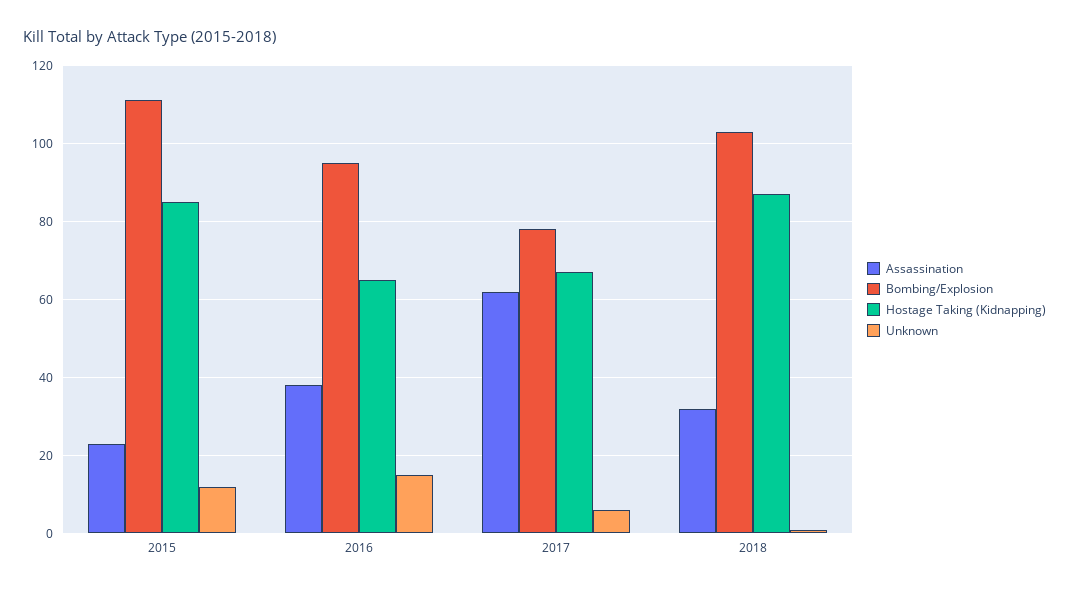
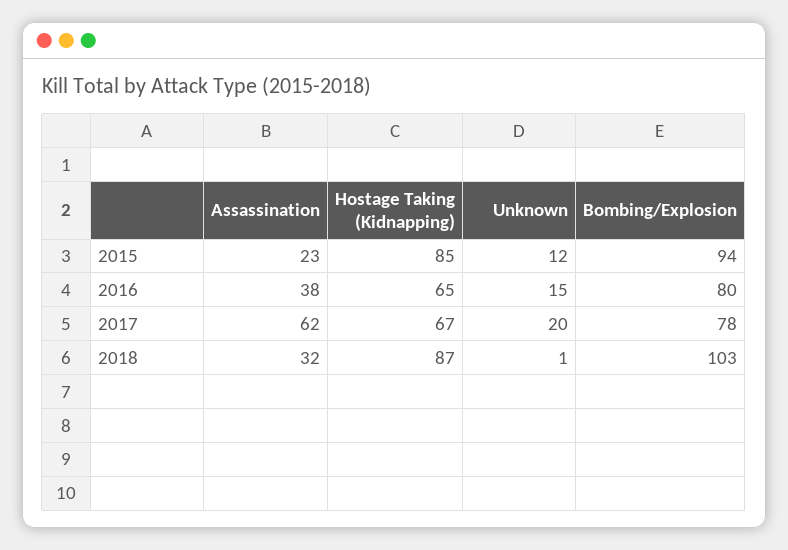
Bombing/Explosion, 2015: 110 -> 94
Bombing/Explosion, 2016: 95 -> 80
Unknown, 2017: 5 -> 20

